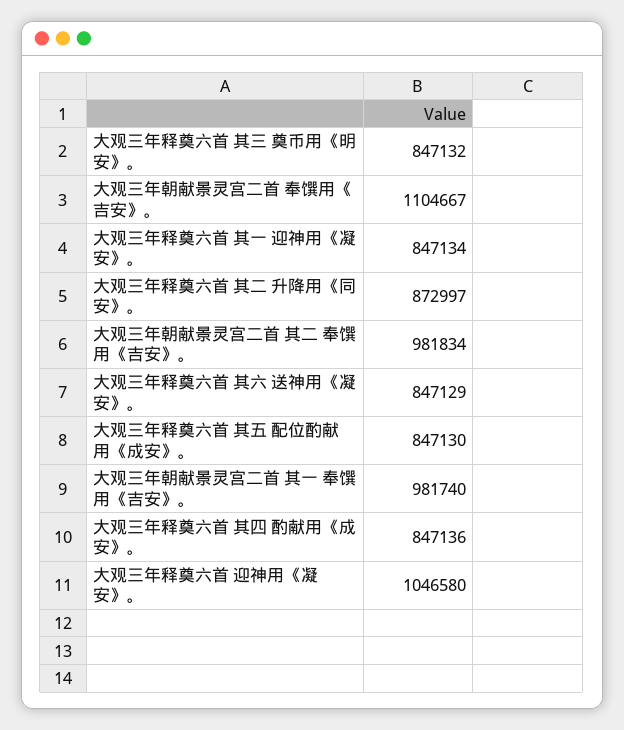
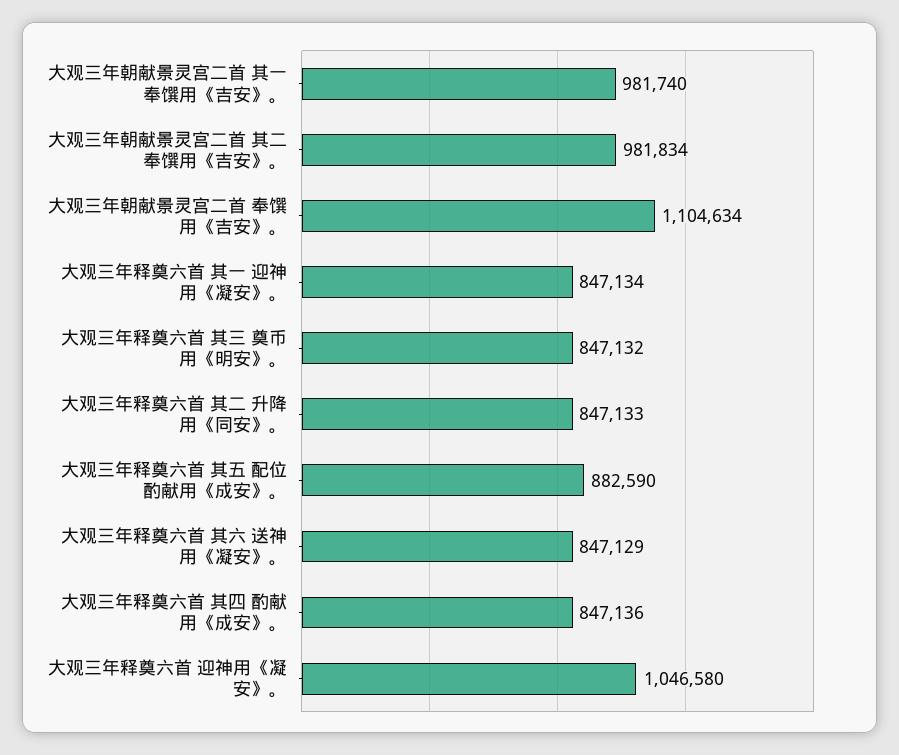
大观三年朝献景灵宫二首 奉馔用《吉安》。: 1104667 -> 1104634
大观三年释奠六首 其二 升降用《同安》。: 872997 -> 847133
大观三年释奠六首 其五 配位酌献用《成安》。: 847130 -> 882590

